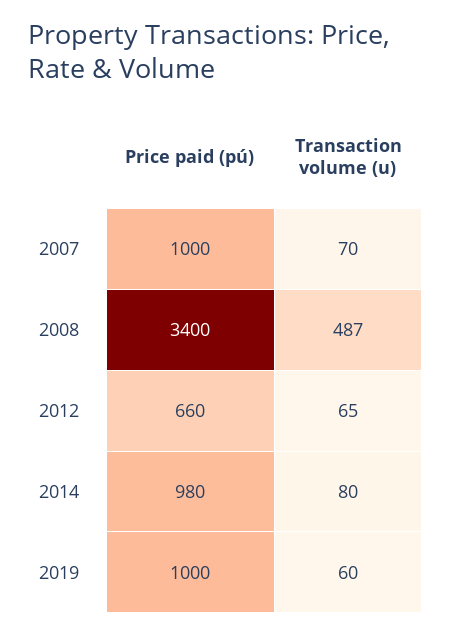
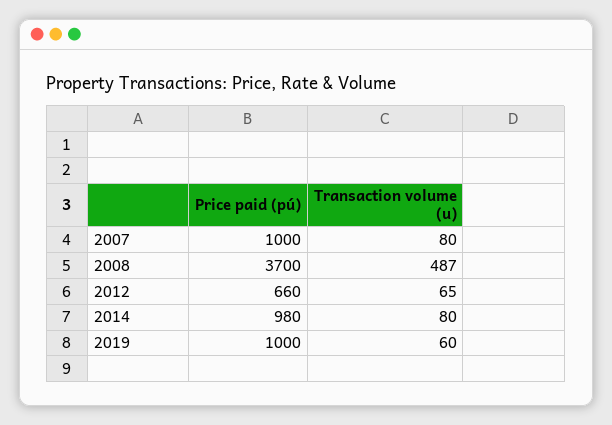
Transaction volume (u), 2007: 70 -> 80
Price paid (pú), 2008: 3400 -> 3700

